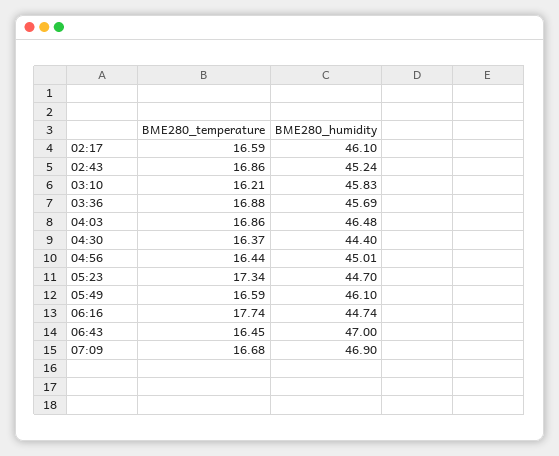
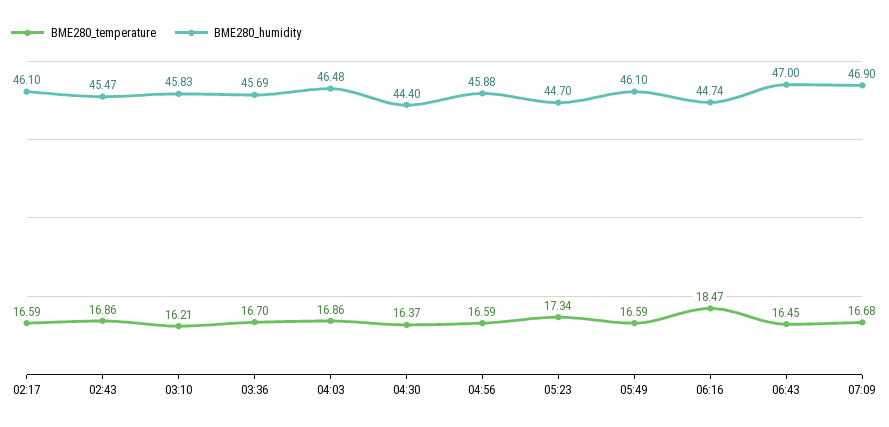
BME280_humidity, 02:43: 45.24 -> 45.47
BME280_temperature, 03:36: 16.88 -> 16.7
BME280_temperature, 04:56: 16.44 -> 16.59
BME280_humidity, 04:56: 45.01 -> 45.88
BME280_temperature, 06:16: 17.74 -> 18.47

